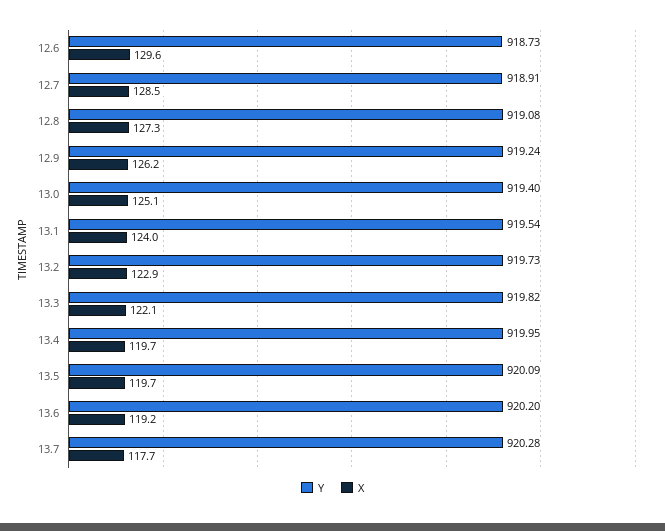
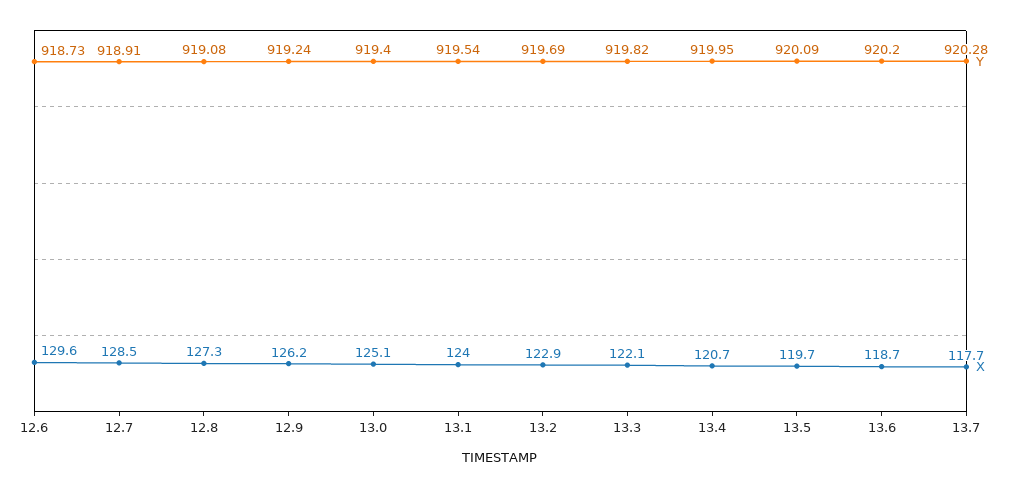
Y, 13.2: 919.73 -> 919.69
X, 13.4: 119.7 -> 120.7
X, 13.6: 119.2 -> 118.7

